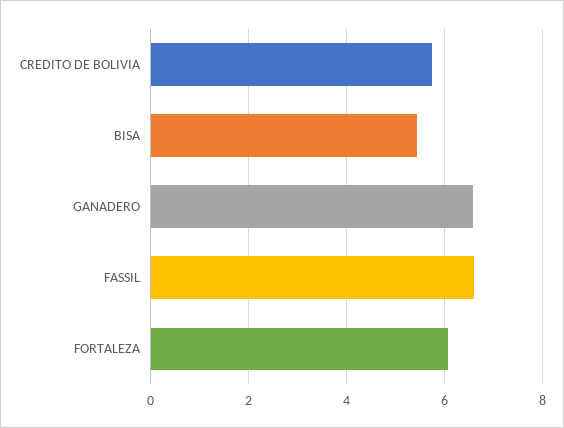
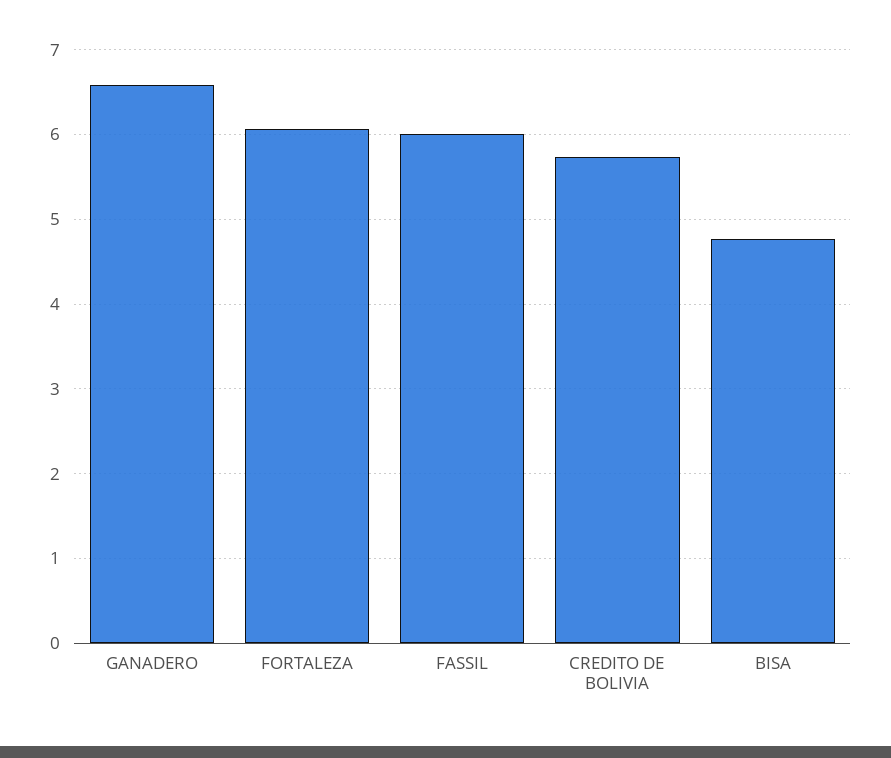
BISA: 5.4 -> 4.8
FASSIL: 6.6 -> 6

